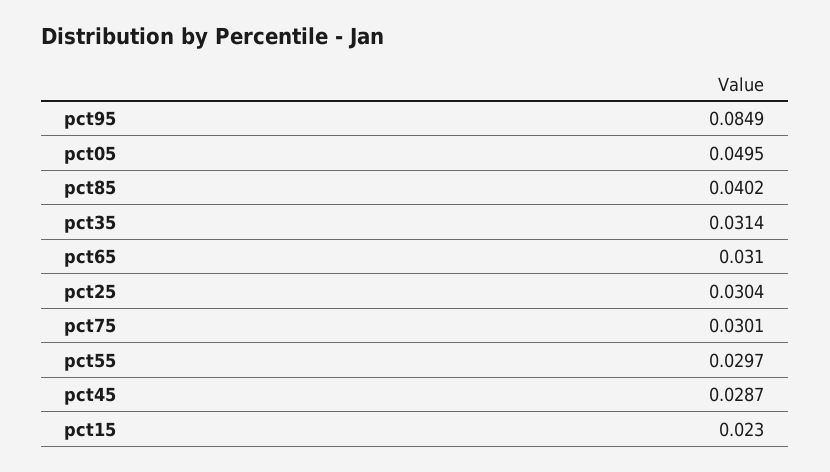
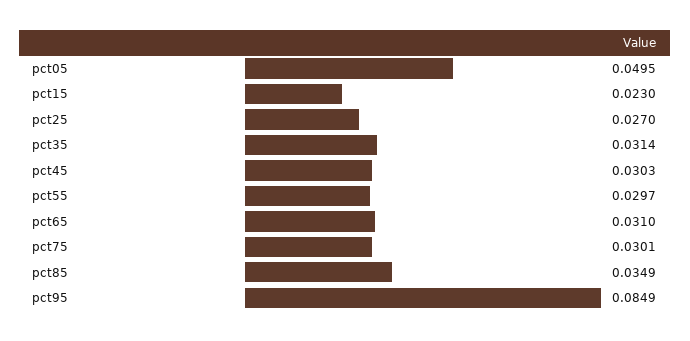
pct85: 0.0402 -> 0.0349
pct25: 0.0304 -> 0.027
pct45: 0.0287 -> 0.0303

